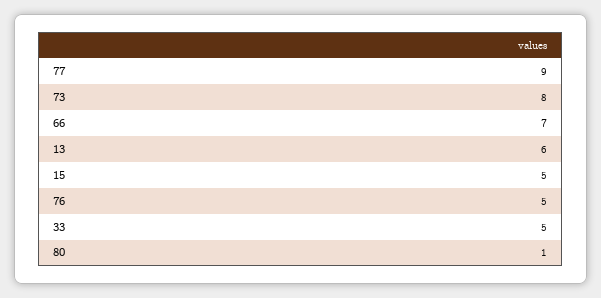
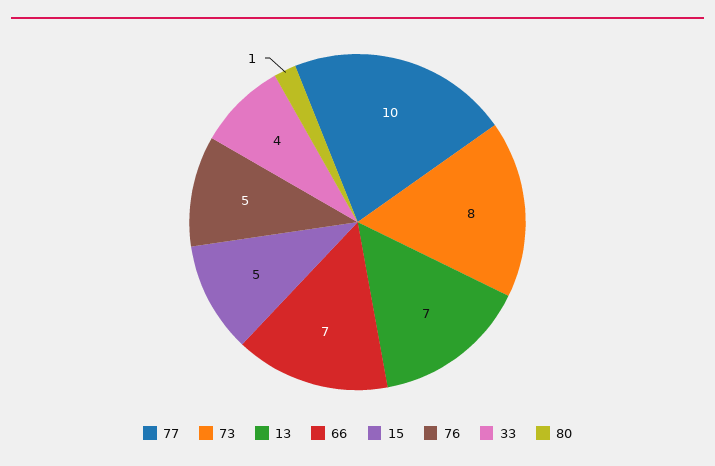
77: 9 -> 10
13: 6 -> 7
33: 5 -> 4

